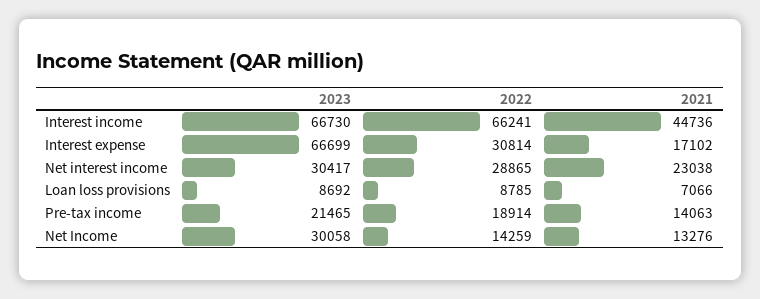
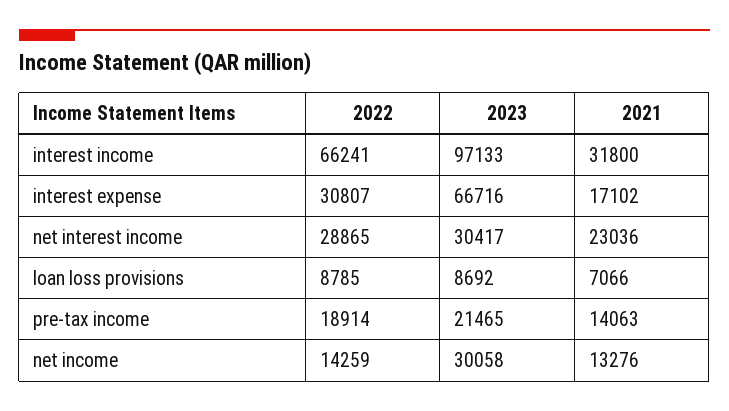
2023, Interest income: 66730 -> 97133
2021, Interest income: 44736 -> 31800
2023, Interest expense: 66699 -> 66716
2022, Interest expense: 30814 -> 30807
2021, Net interest income: 23038 -> 23036

